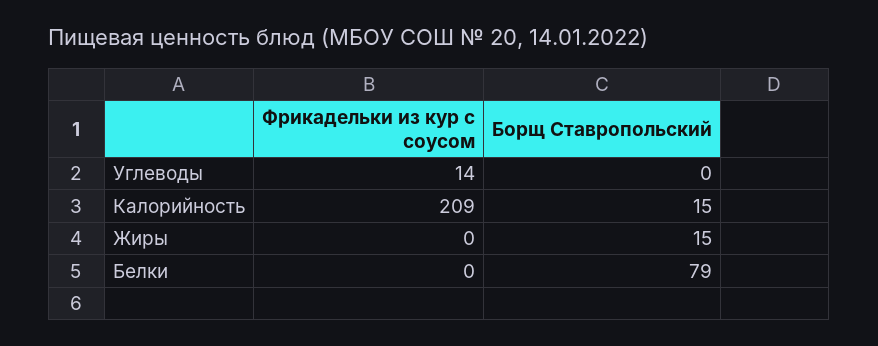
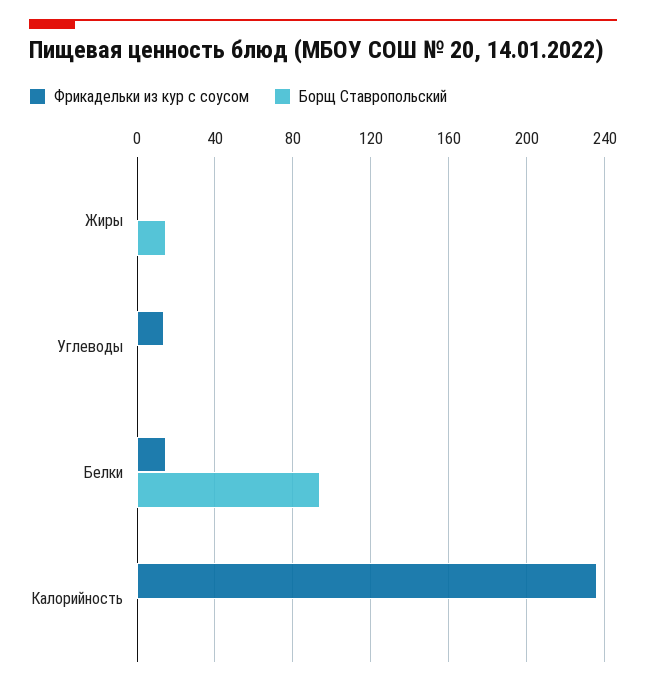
Фрикадельки из кур с соусом, Калорийность: 209 -> 235
Борщ Ставропольский, Калорийность: 15 -> 0
Фрикадельки из кур с соусом, Белки: 0 -> 15
Борщ Ставропольский, Белки: 79 -> 95

